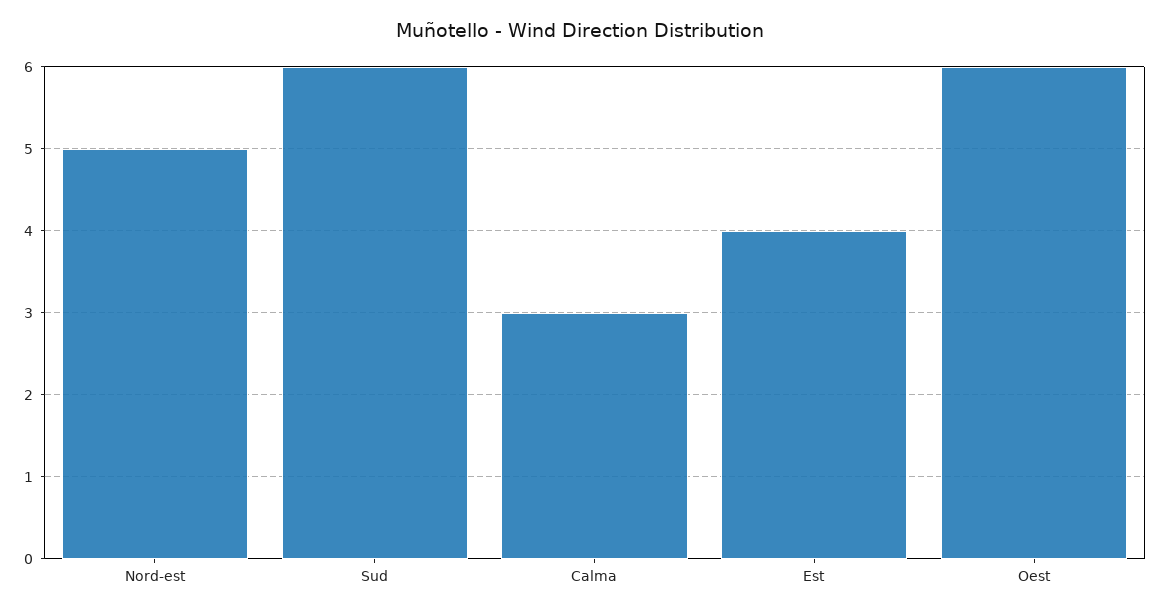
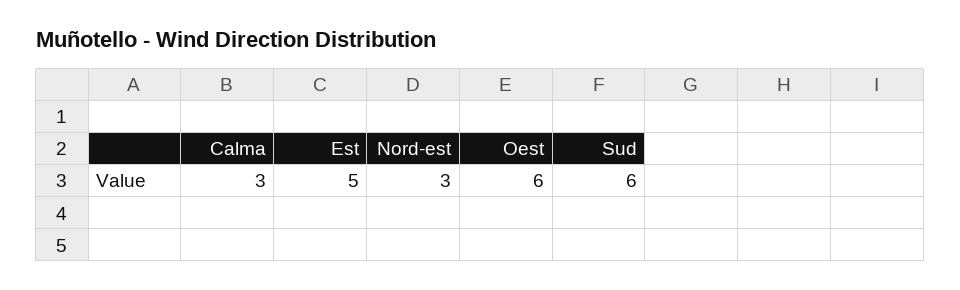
Nord-est: 5 -> 3
Est: 4 -> 5

